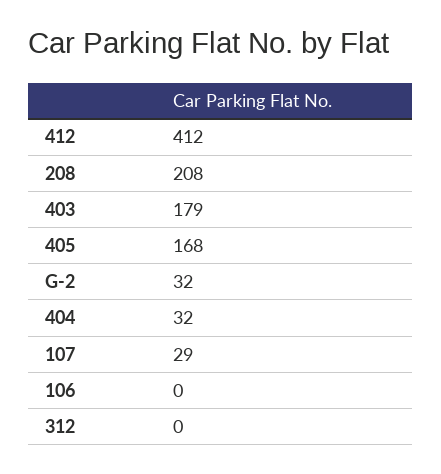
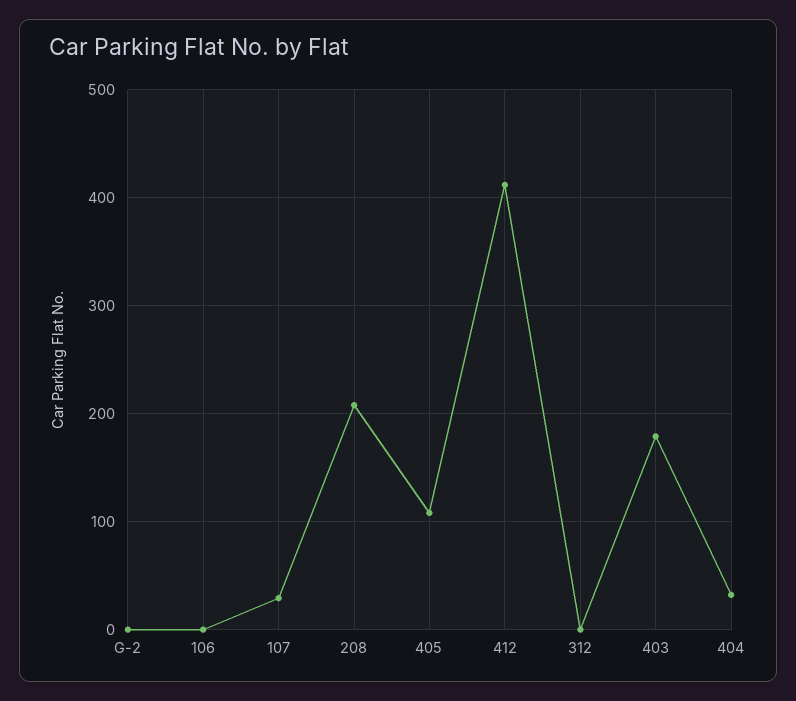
405: 168 -> 110
G-2: 32 -> 0

